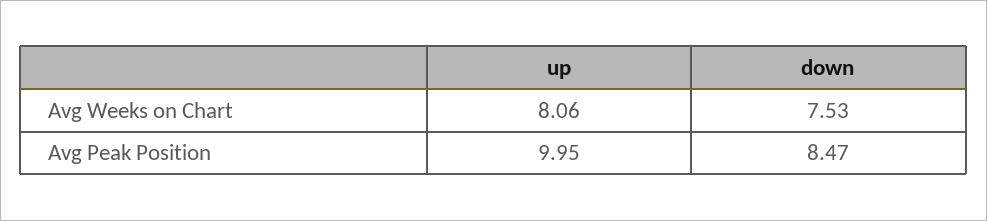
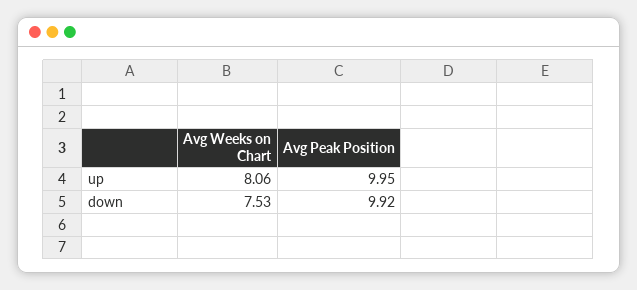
down, Avg Peak Position: 8.47 -> 9.92

